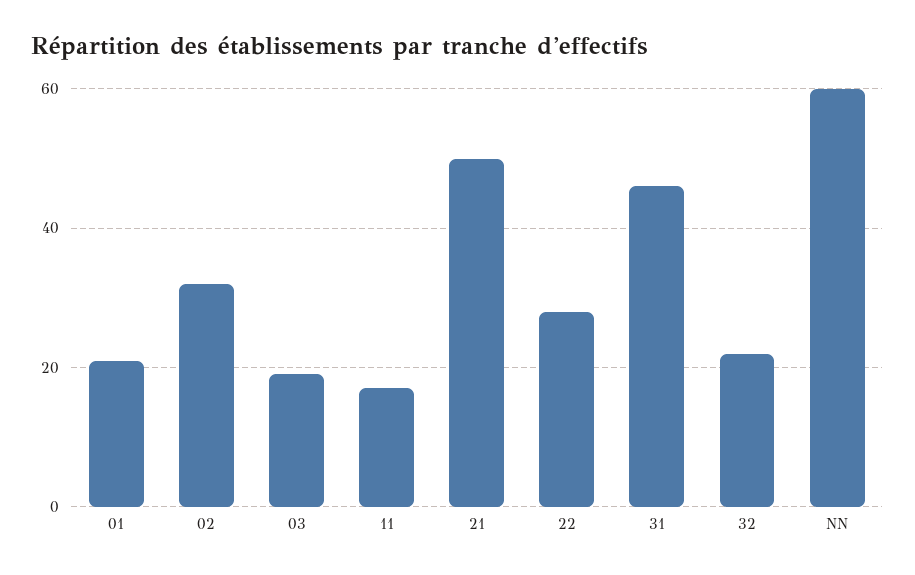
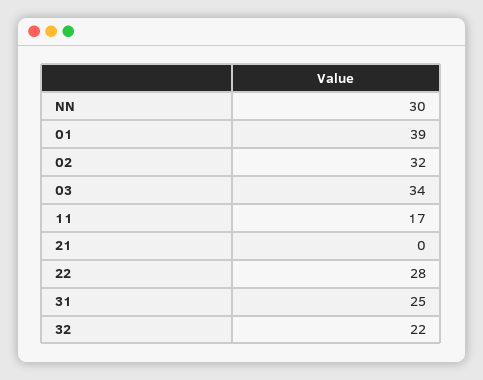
01: 20 -> 39
03: 20 -> 34
21: 50 -> 0
31: 45 -> 25
NN: 60 -> 30

